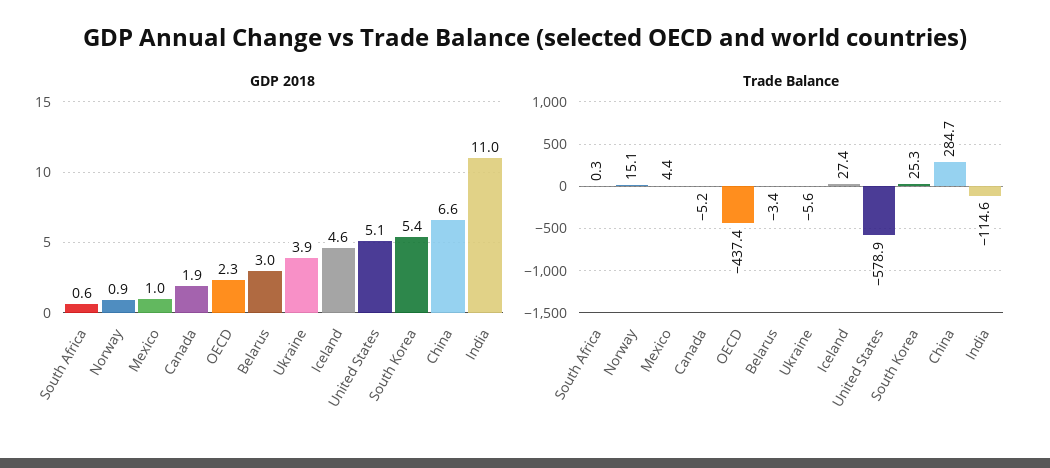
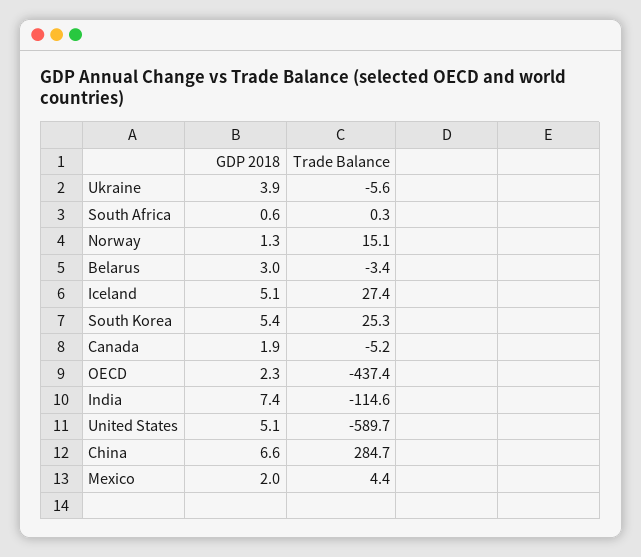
GDP 2018, Norway: 0.9 -> 1.3
GDP 2018, Mexico: 1 -> 2
GDP 2018, Iceland: 4.6 -> 5.1
GDP 2018, India: 11 -> 7.4
Trade Balance, United States: -578.9 -> -589.7

